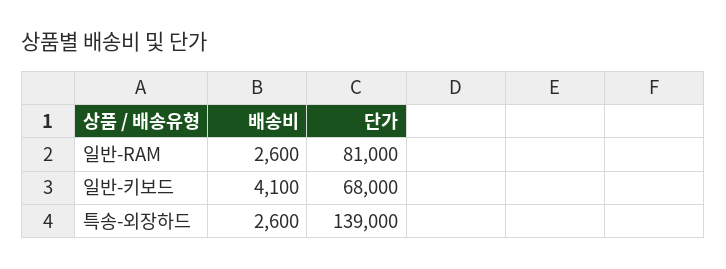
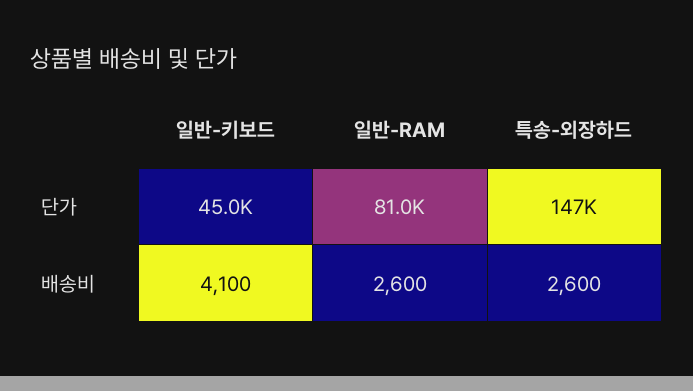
단가, 일반-키보드: 68000 -> 45000
단가, 특송-외장하드: 139000 -> 147000

